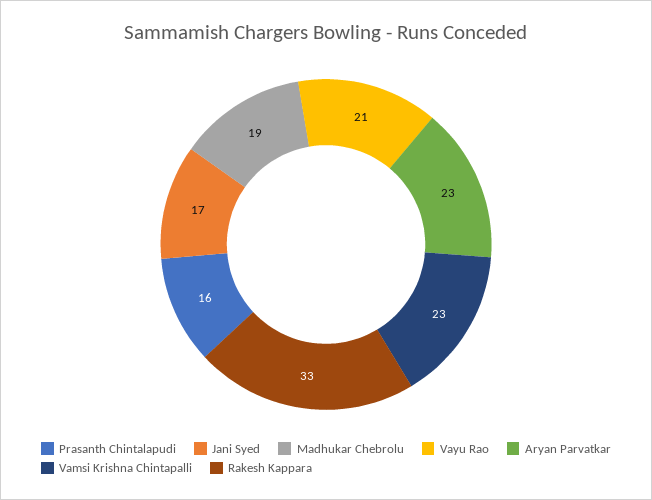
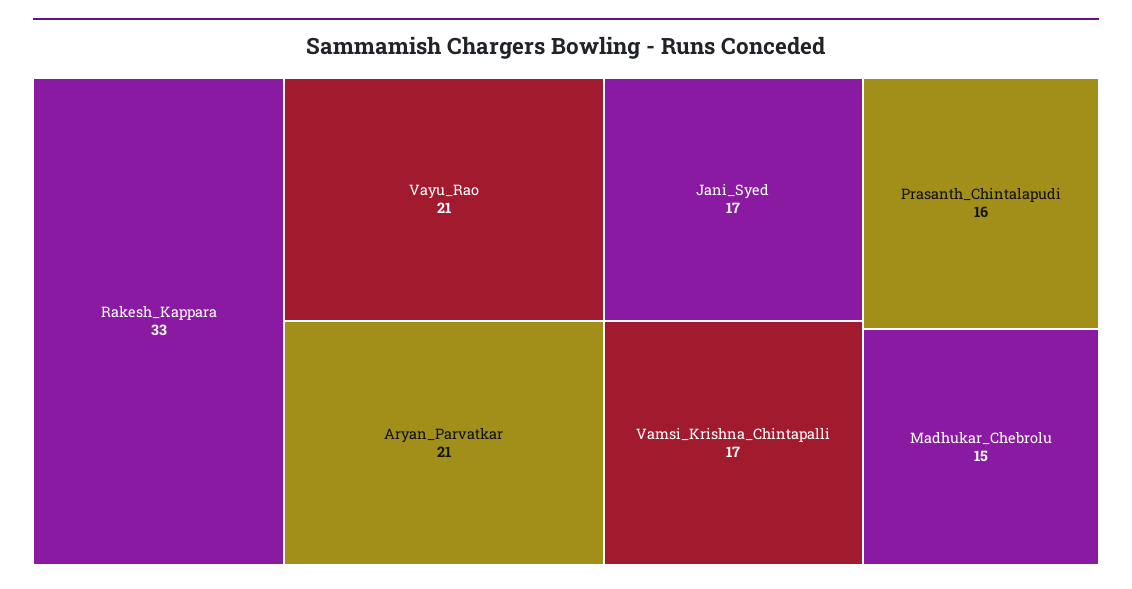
Madhukar Chebrolu: 19 -> 15
Aryan Parvatkar: 23 -> 21
Vamsi Krishna Chintapalli: 23 -> 17

